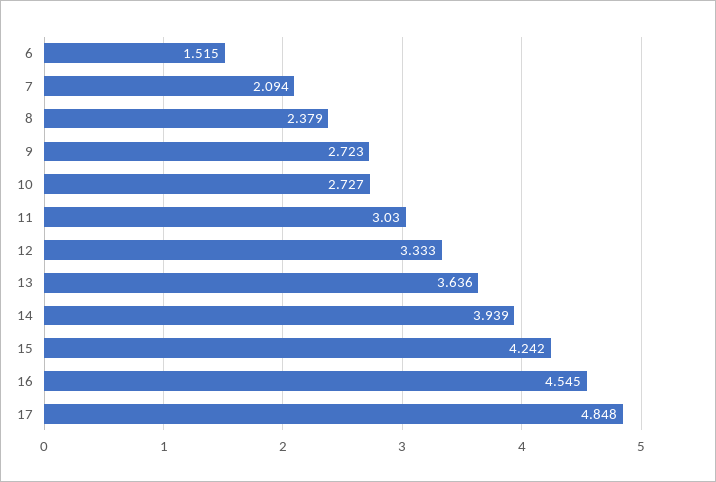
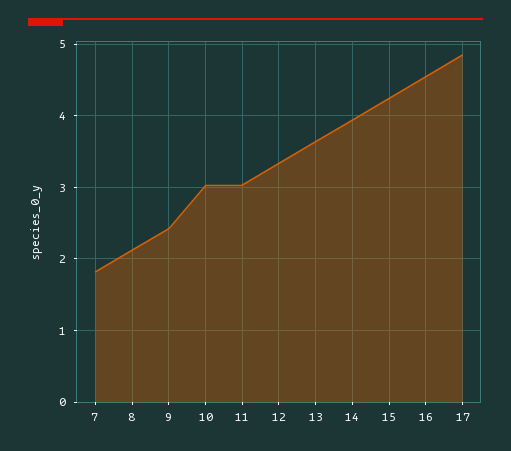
6: 1.515 -> none
7: 2.094 -> 1.8
8: 2.379 -> 2.1
9: 2.723 -> 2.4
10: 2.727 -> 3

